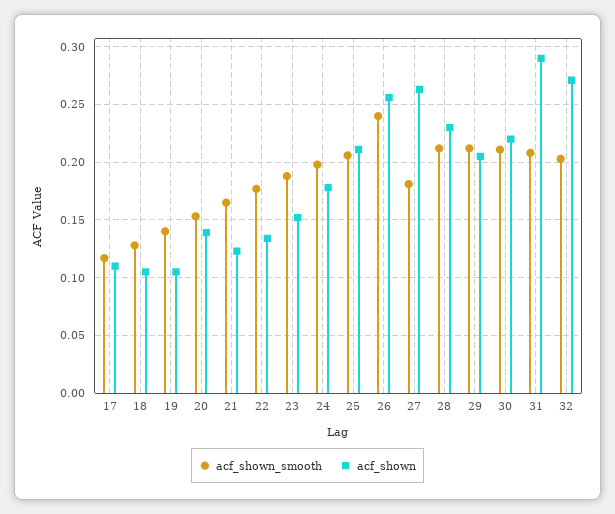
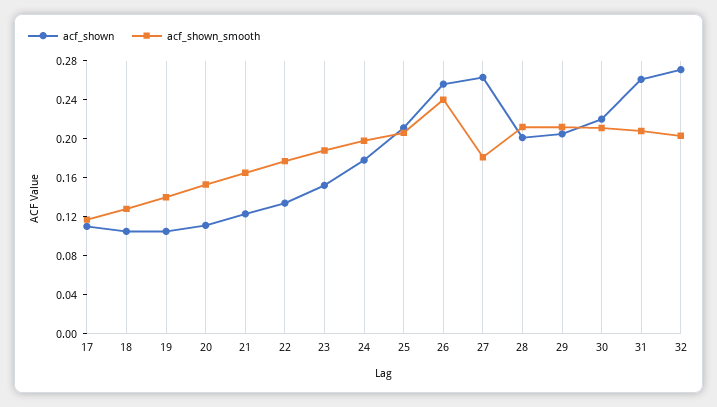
acf_shown, 20: 0.14 -> 0.11
acf_shown, 28: 0.23 -> 0.2
acf_shown, 31: 0.29 -> 0.26

